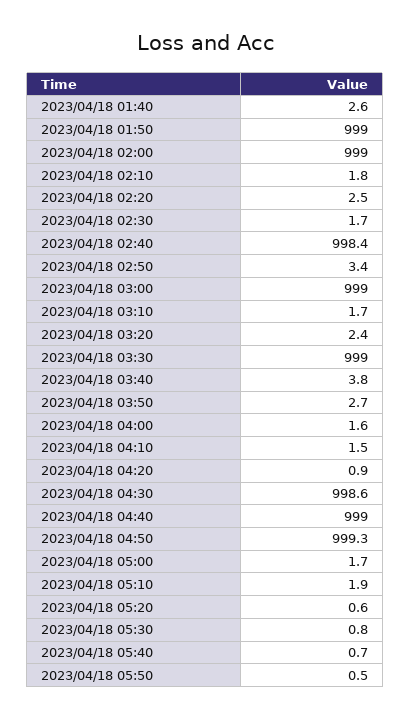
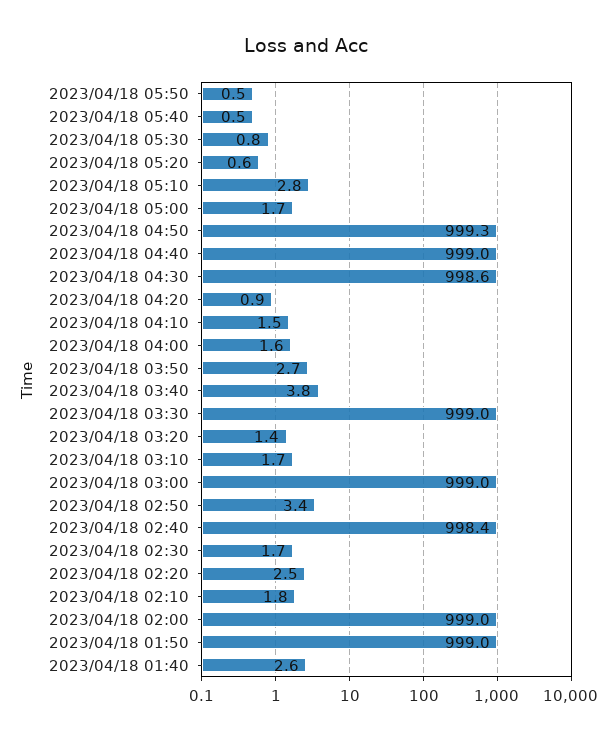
2023/04/18 03:20: 2.4 -> 1.4
2023/04/18 05:10: 1.9 -> 2.8
2023/04/18 05:40: 0.7 -> 0.5

